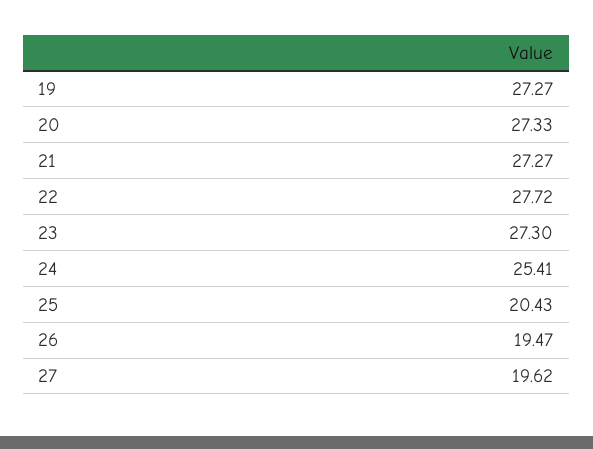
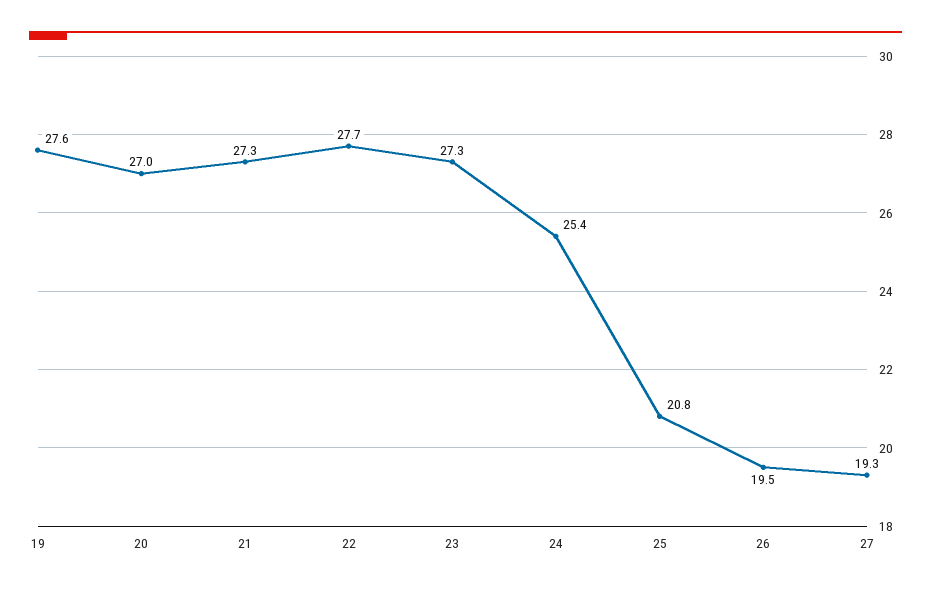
19: 27.27 -> 27.6
20: 27.33 -> 27
25: 20.43 -> 20.8
27: 19.62 -> 19.3

